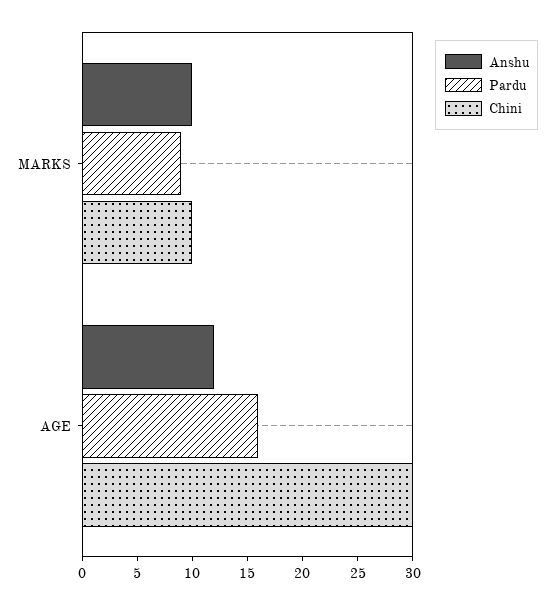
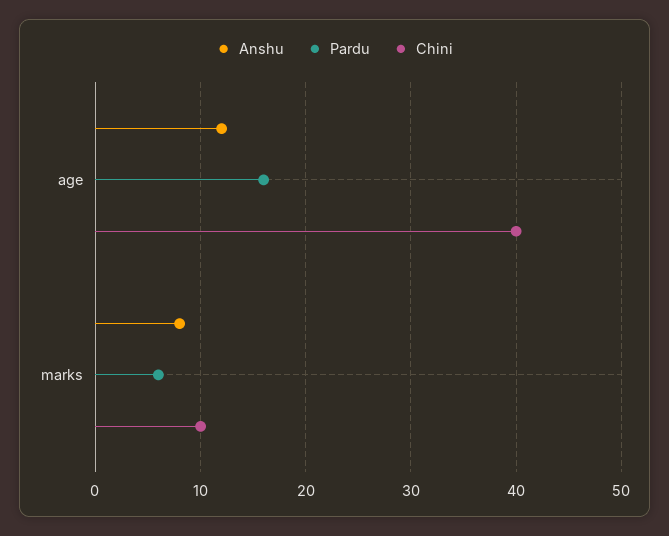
Anshu, MARKS: 10 -> 8
Pardu, MARKS: 9 -> 6
Chini, AGE: 30 -> 40

